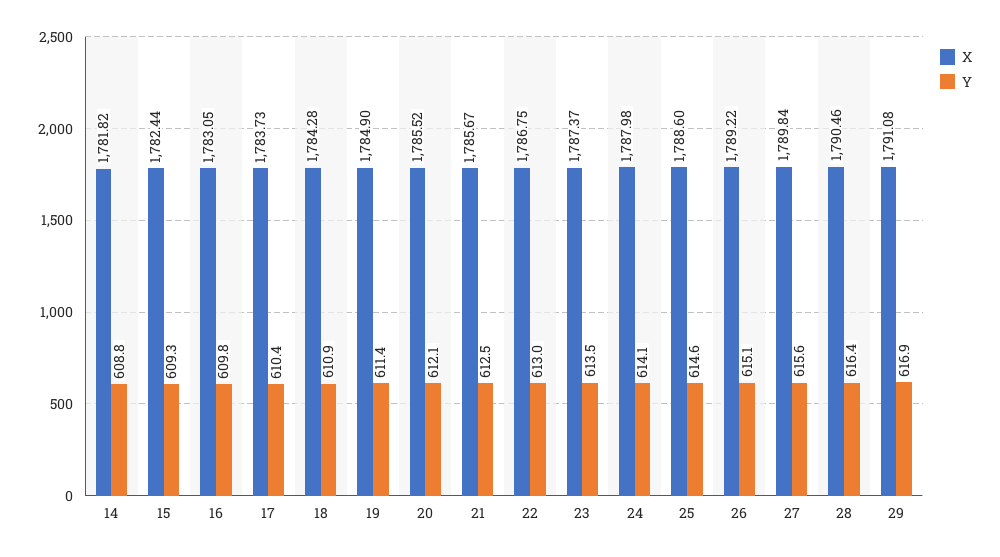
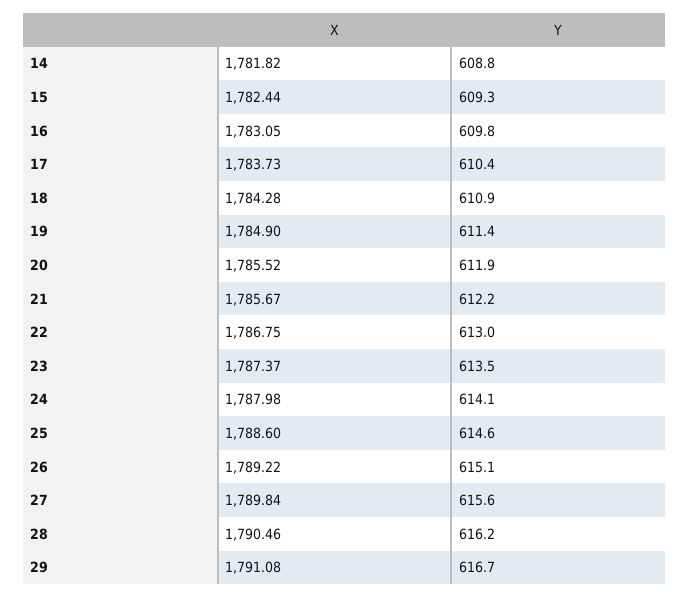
Y, 20: 612.1 -> 611.9
Y, 21: 612.5 -> 612.2
Y, 28: 616.4 -> 616.2
Y, 29: 616.9 -> 616.7

